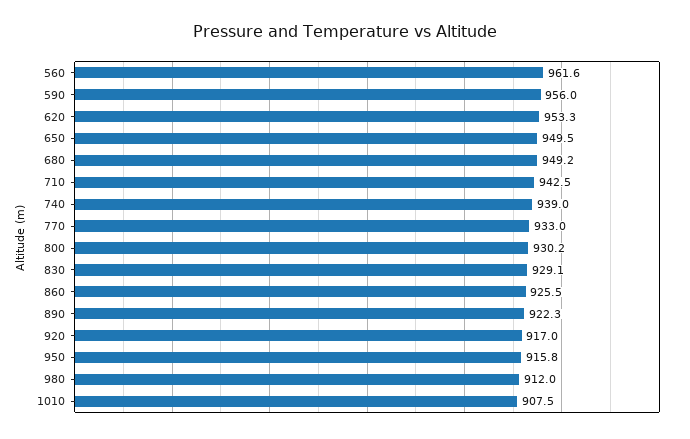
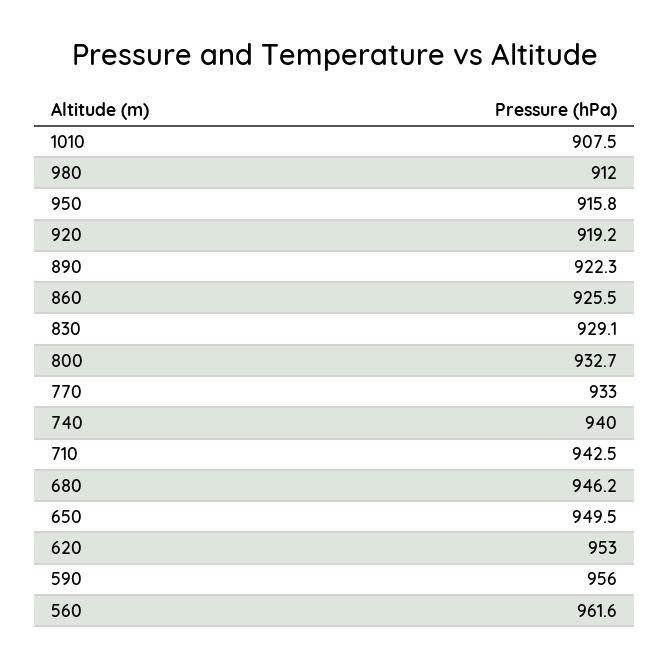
620: 953.3 -> 953
680: 949.2 -> 946.2
740: 939 -> 940
800: 930.2 -> 932.7
920: 917 -> 919.2

